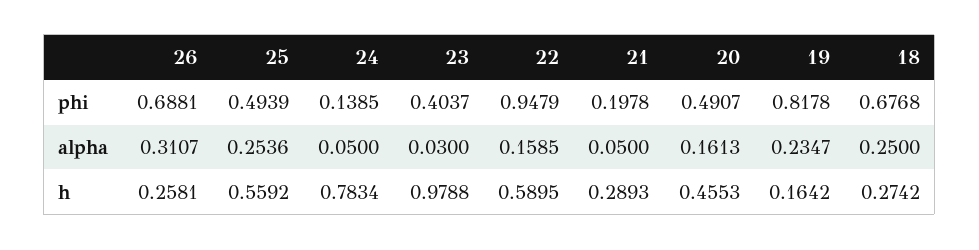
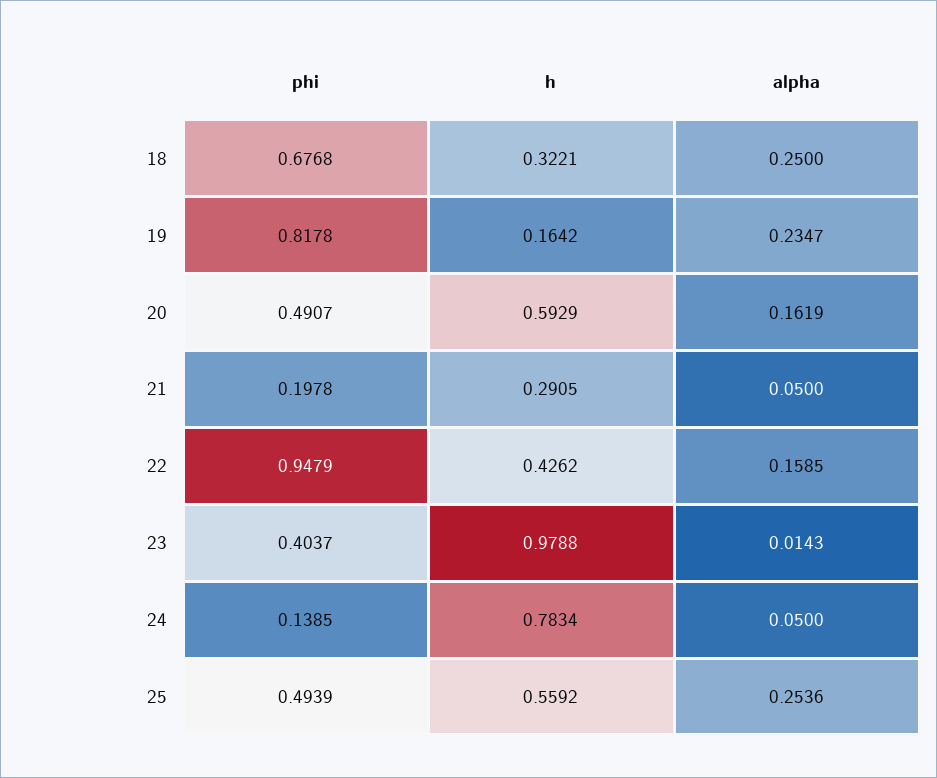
26, phi: 0.6881 -> none
26, alpha: 0.3107 -> none
23, alpha: 0.03 -> 0.0143
20, alpha: 0.1613 -> 0.1619
26, h: 0.2581 -> none
22, h: 0.5895 -> 0.4262
21, h: 0.2893 -> 0.2905
20, h: 0.4553 -> 0.5929
18, h: 0.2742 -> 0.3221

